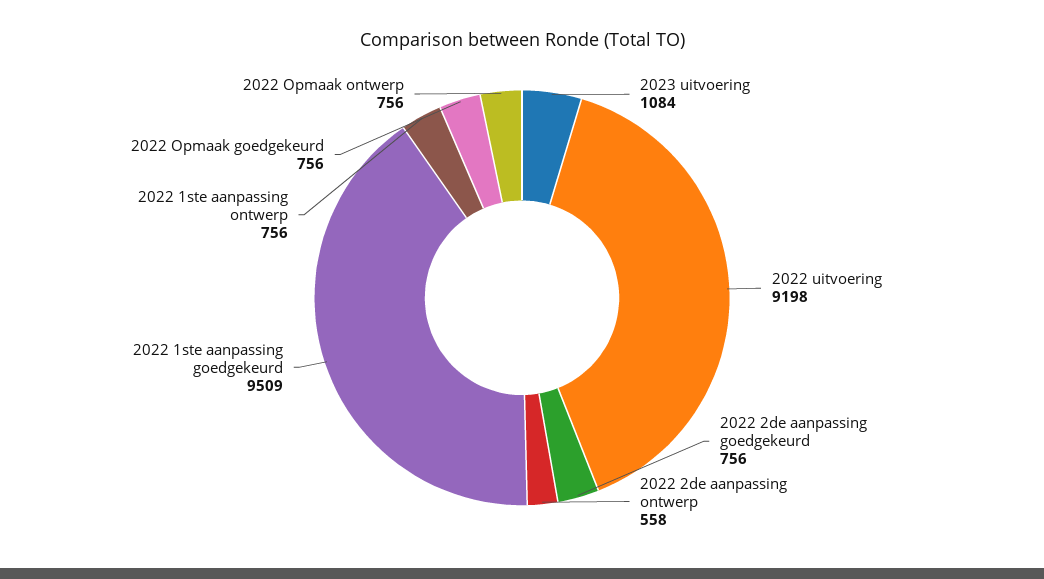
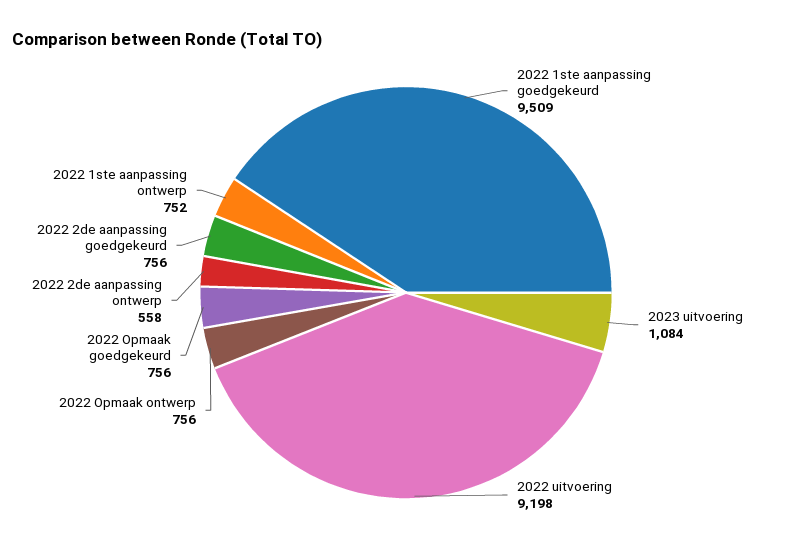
2022 1ste aanpassing ontwerp: 756 -> 752

